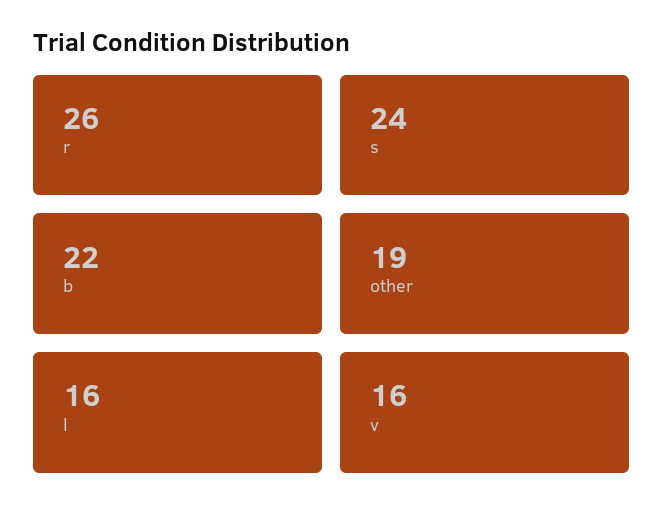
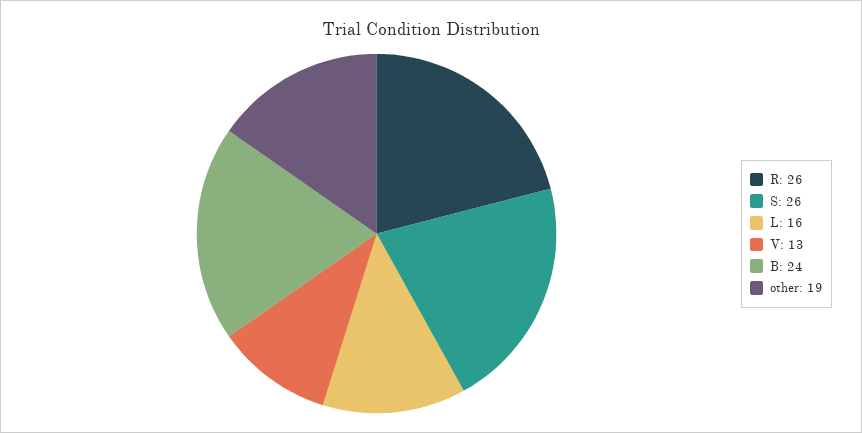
s: 24 -> 26
b: 22 -> 24
v: 16 -> 13

